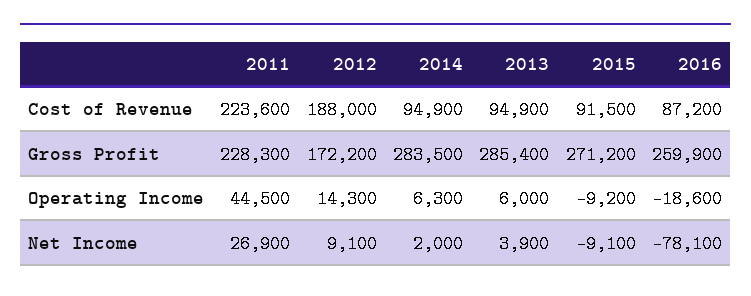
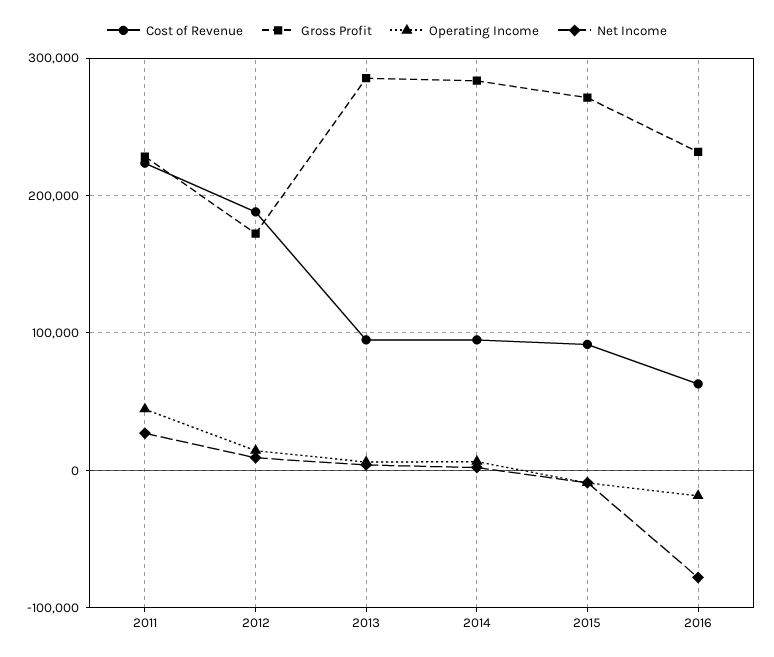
Cost of Revenue, 2016: 87200 -> 60000
Gross Profit, 2016: 259900 -> 230000

